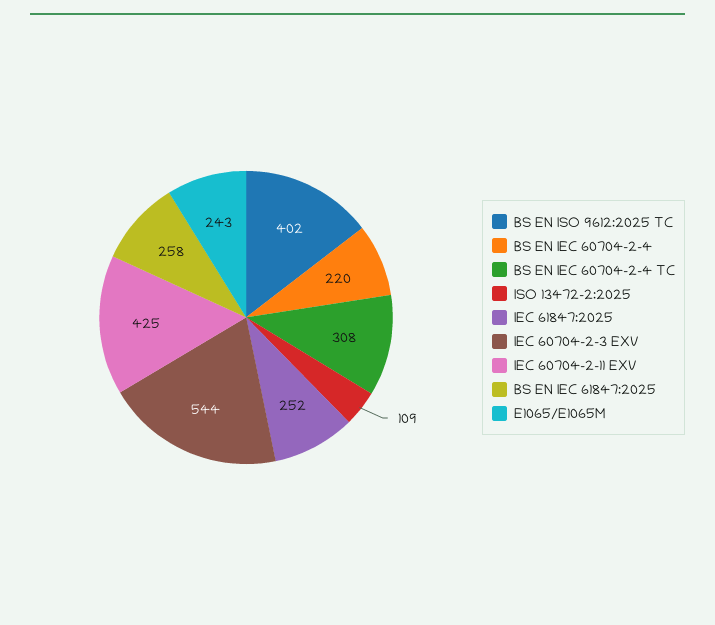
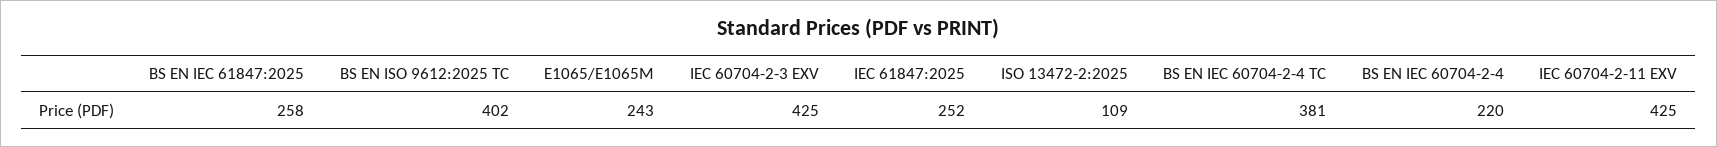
BS EN IEC 60704-2-4 TC: 308 -> 381
IEC 60704-2-3 EXV: 544 -> 425

